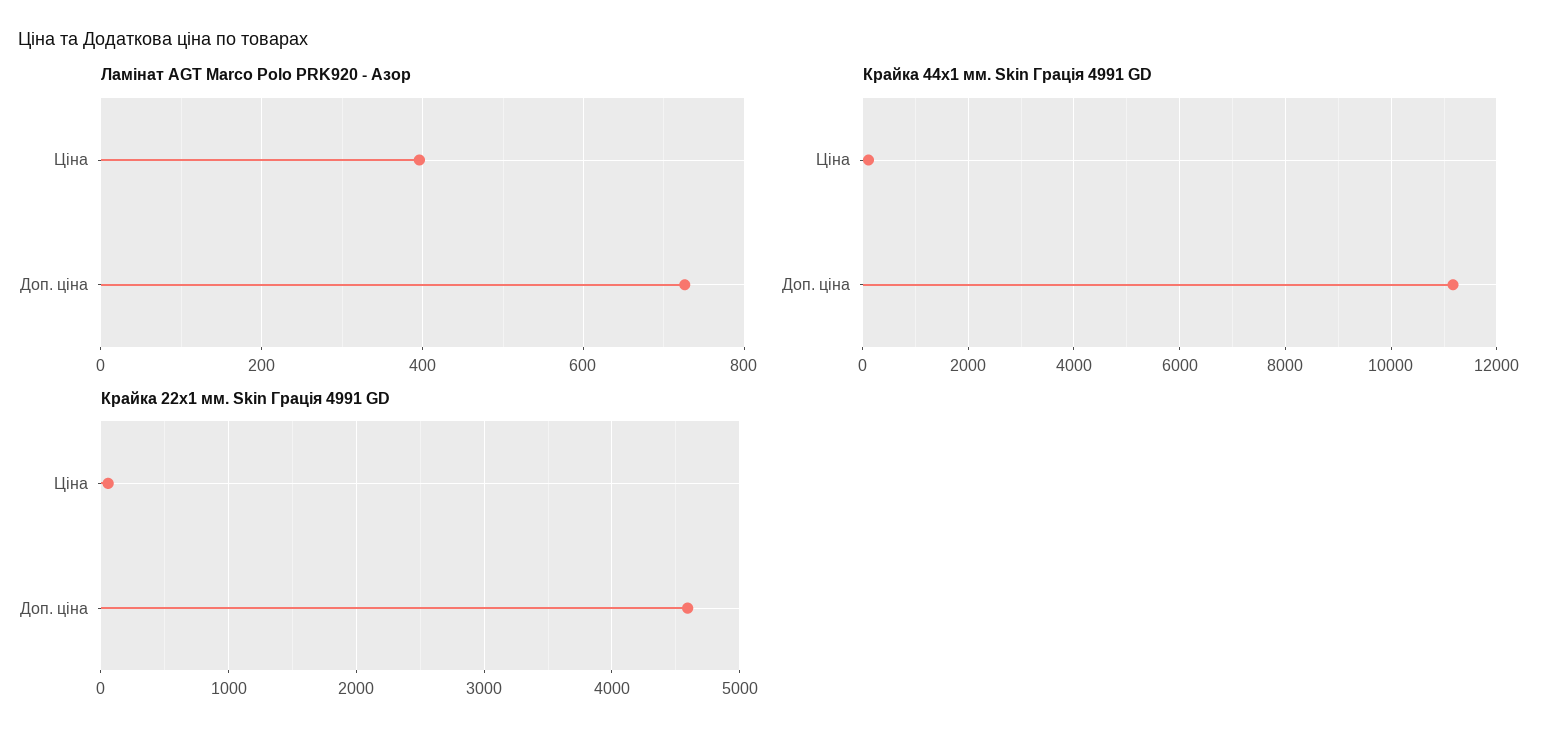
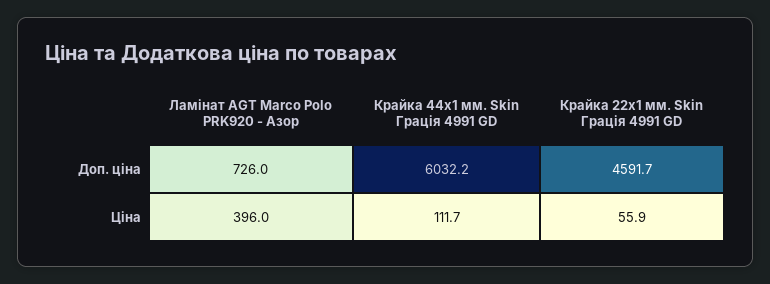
Крайка 44x1 мм. Skin Грація 4991 GD, Доп. ціна: 11200 -> 6032.2

